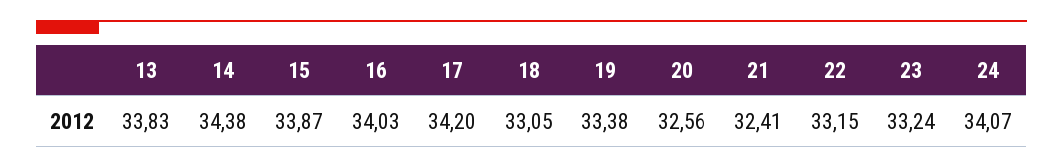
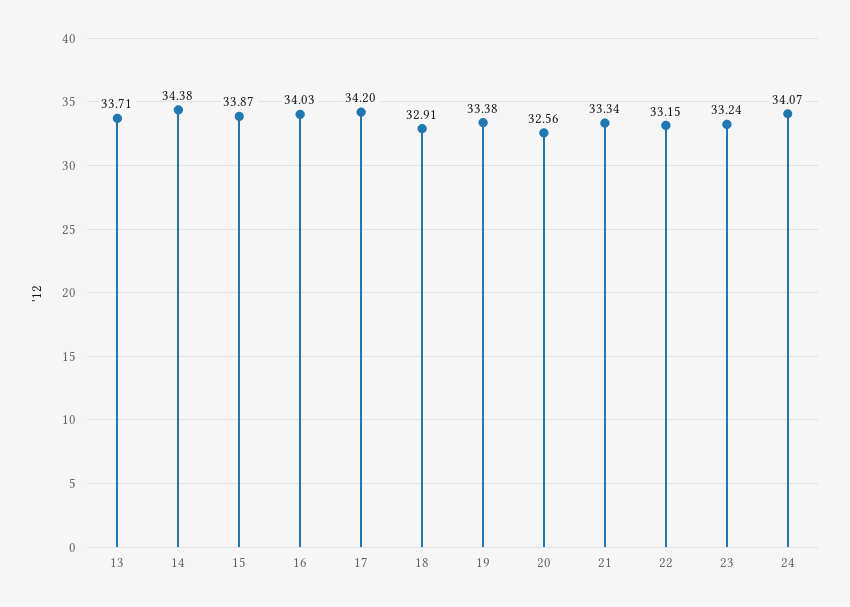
13: 33.83 -> 33.71
18: 33.05 -> 32.91
21: 32.41 -> 33.34

